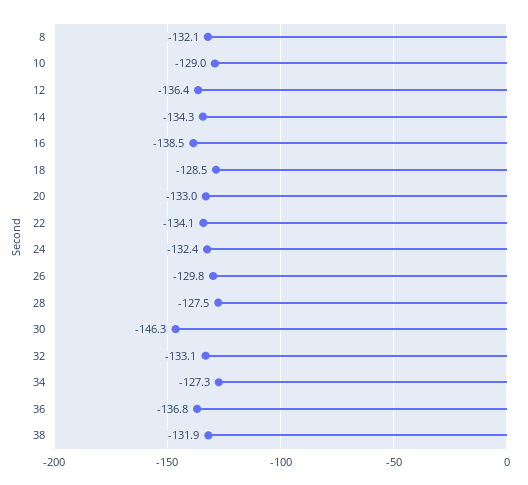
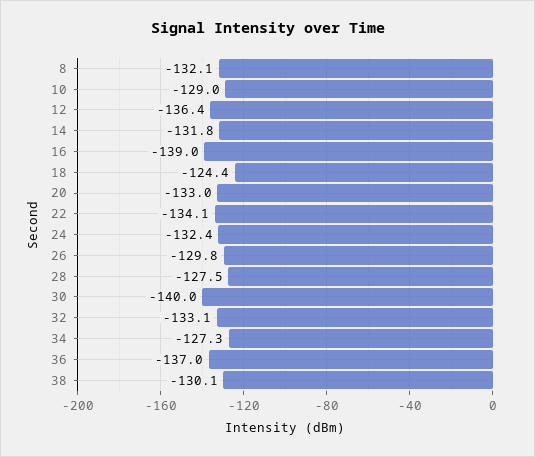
14: -134.3 -> -131.8
16: -138.5 -> -139
18: -128.5 -> -124.4
30: -146.3 -> -140
36: -136.8 -> -137
38: -131.9 -> -130.1

